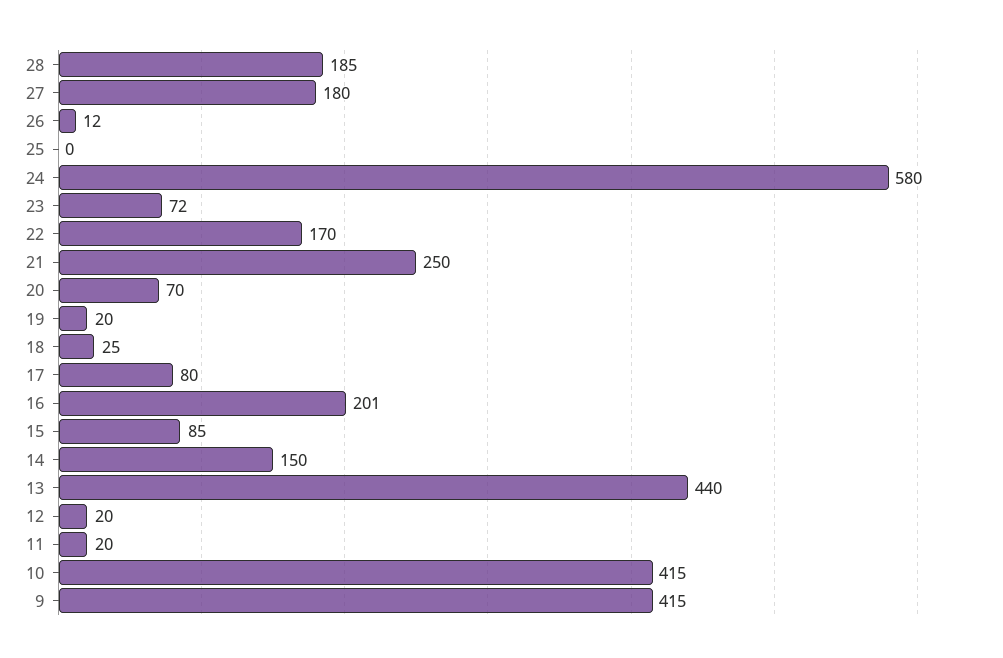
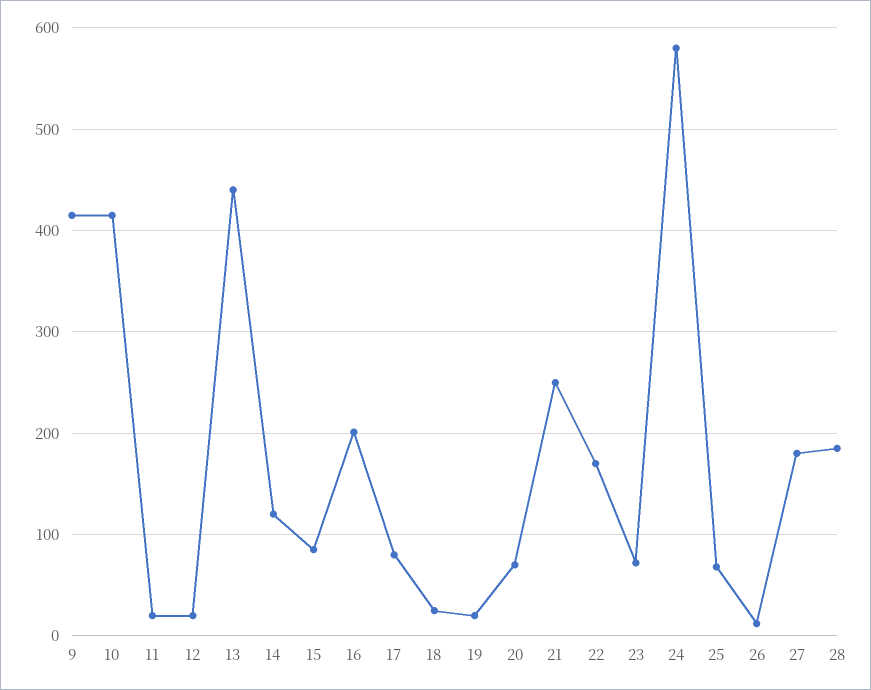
25: 0 -> 70
14: 150 -> 120

